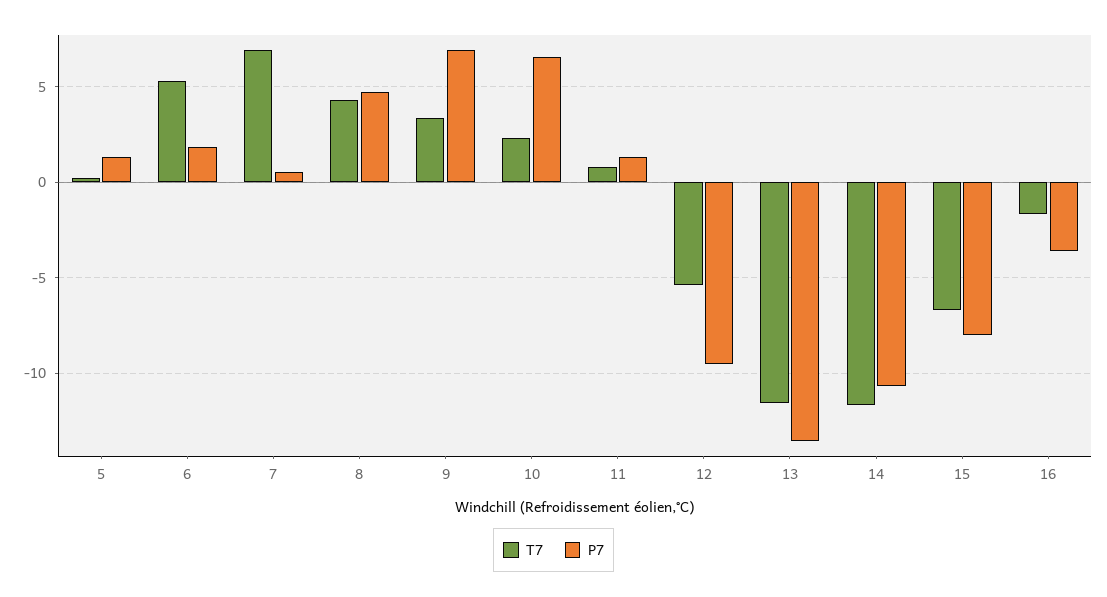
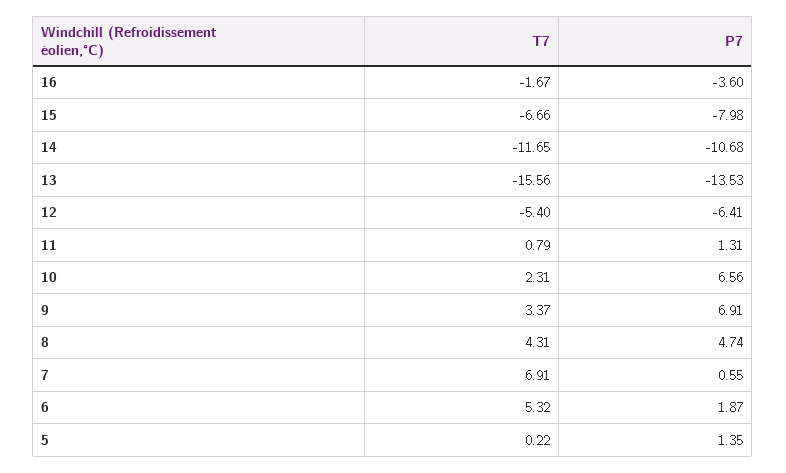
P7, 12: -9.5 -> -6.41
T7, 13: -11.5 -> -15.56

